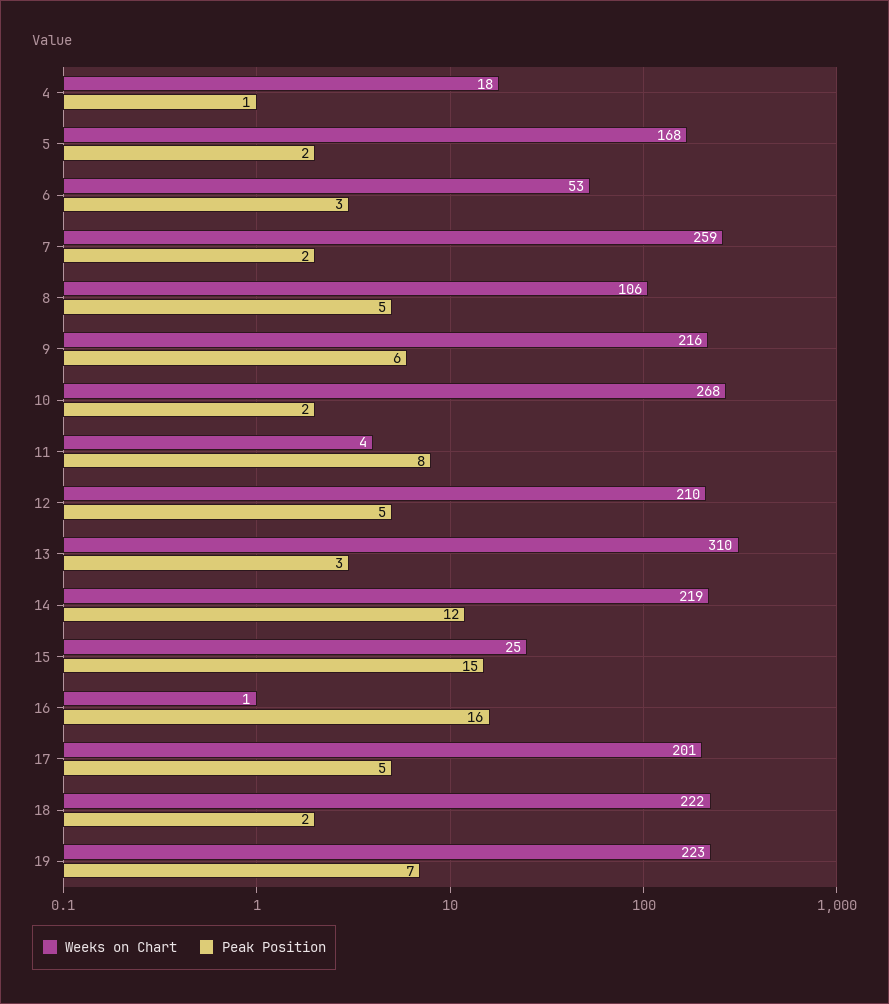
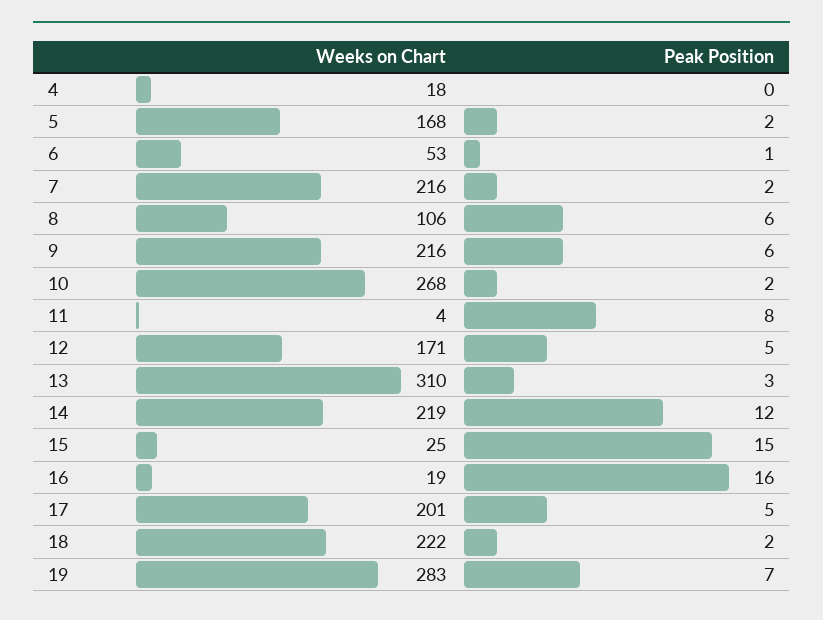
Peak Position, 4: 1 -> 0
Peak Position, 6: 3 -> 1
Weeks on Chart, 7: 259 -> 216
Peak Position, 8: 5 -> 6
Weeks on Chart, 12: 210 -> 171
Weeks on Chart, 16: 1 -> 19
Weeks on Chart, 19: 223 -> 283

